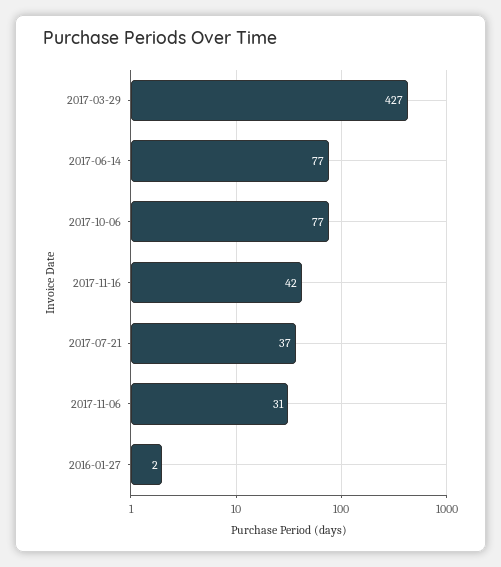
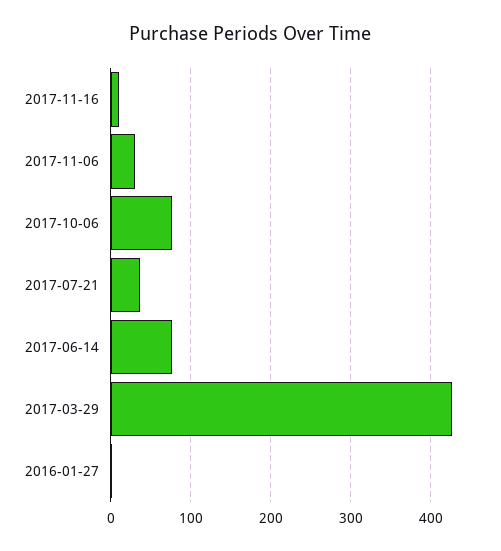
2017-11-16: 42 -> 10

